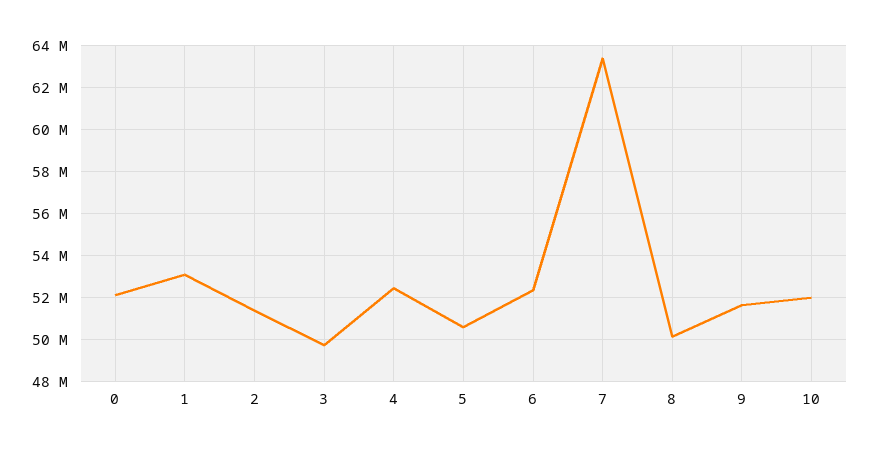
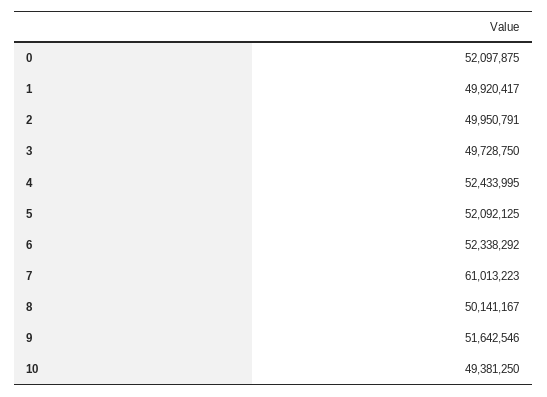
1: 53000000 -> 49920417
2: 51500000 -> 49950791
5: 50500000 -> 52092125
7: 63500000 -> 61013223
10: 52000000 -> 49381250

